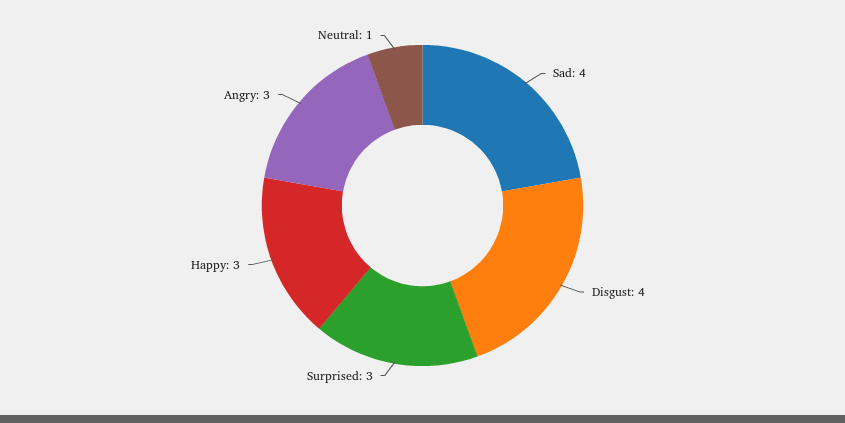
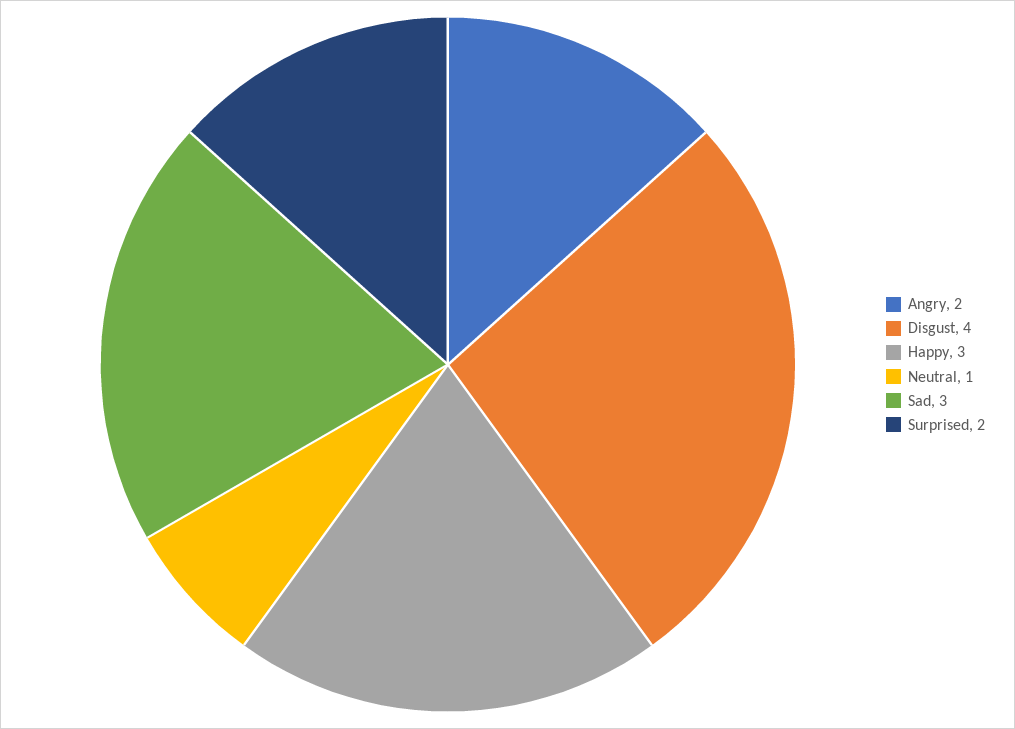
Sad: 4 -> 3
Surprised: 3 -> 2
Angry: 3 -> 2

